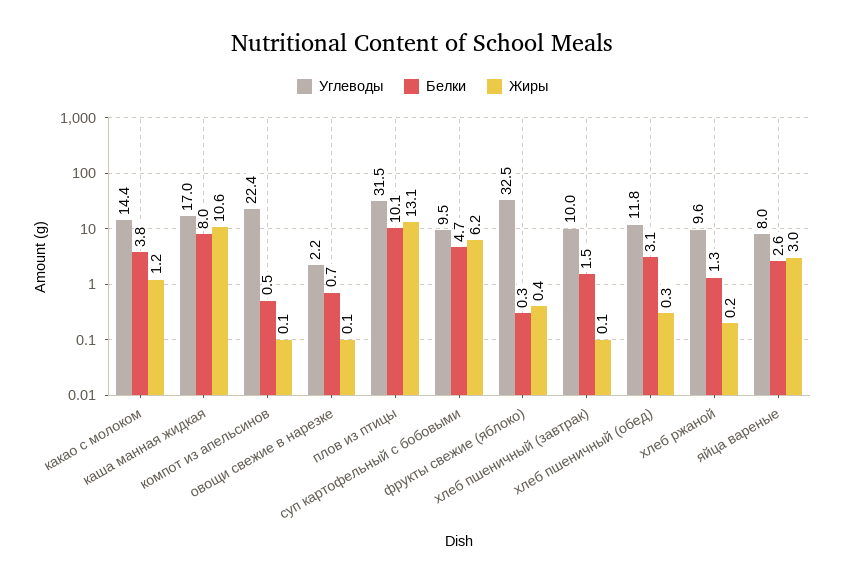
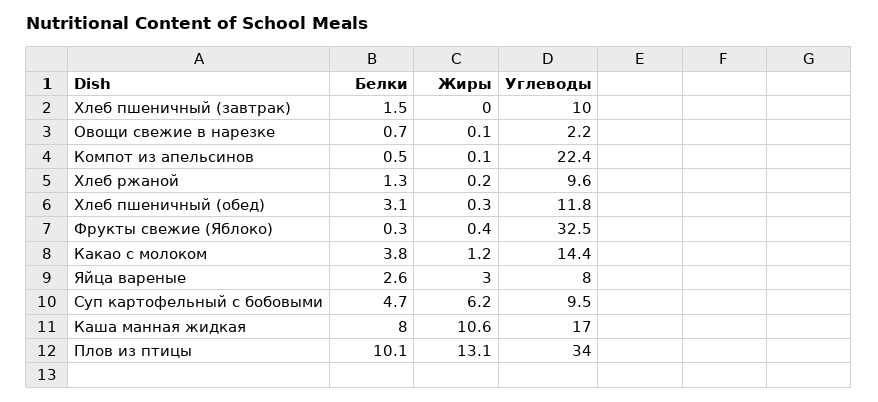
Углеводы, плов из птицы: 31.5 -> 34
Жиры, хлеб пшеничный (завтрак): 0.1 -> 0

